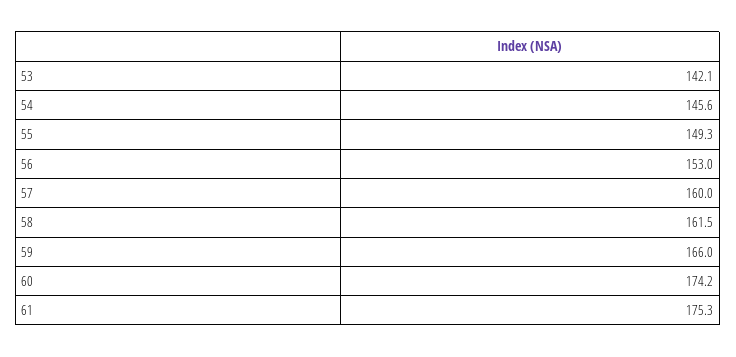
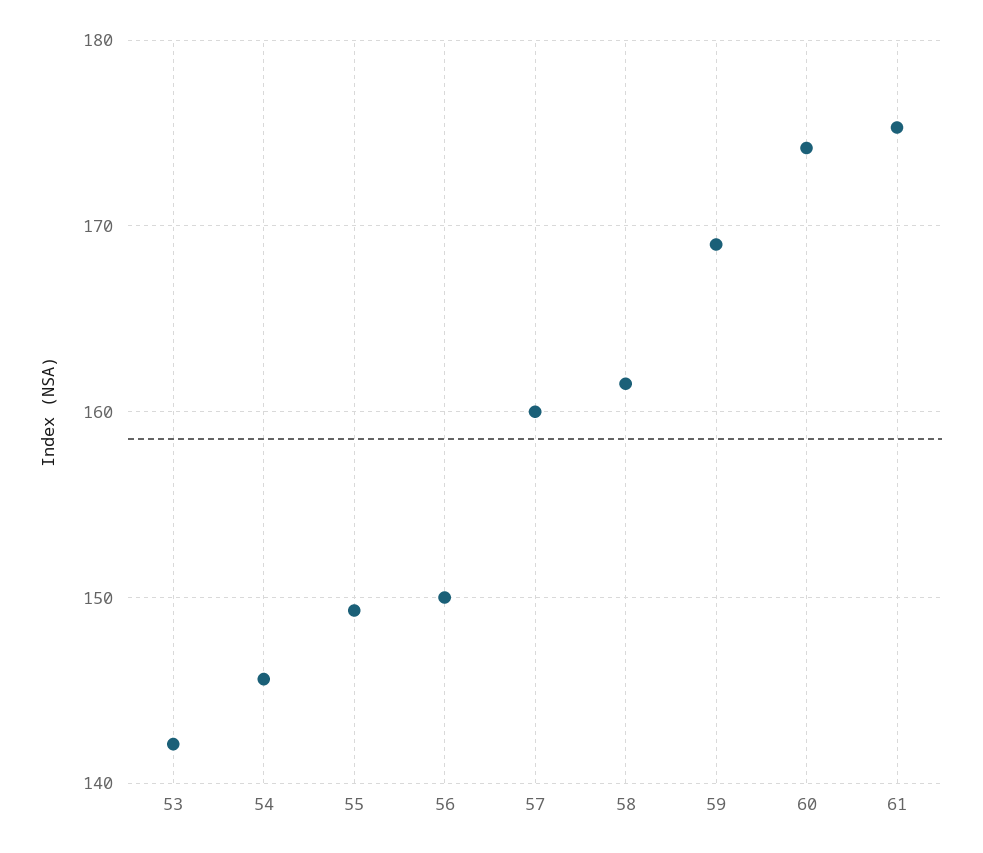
56: 153 -> 150
59: 166 -> 169

